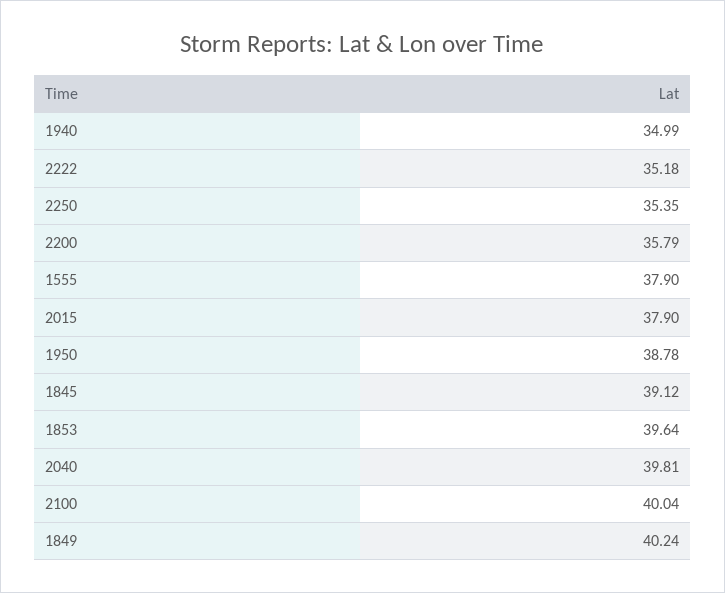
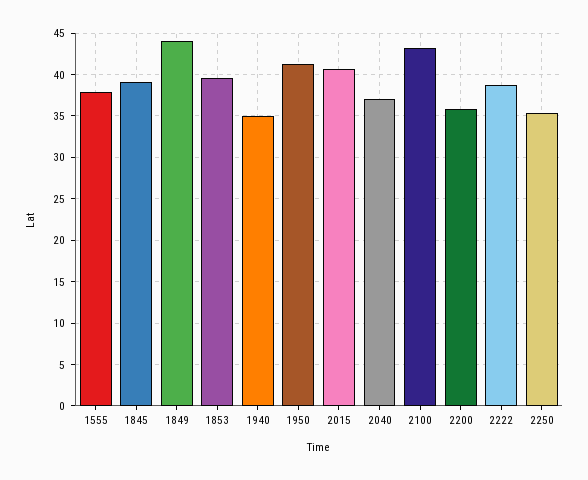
2222: 35.18 -> 39
2015: 37.9 -> 41
1950: 38.78 -> 41
2040: 39.81 -> 37
2100: 40.04 -> 43
1849: 40.24 -> 44

